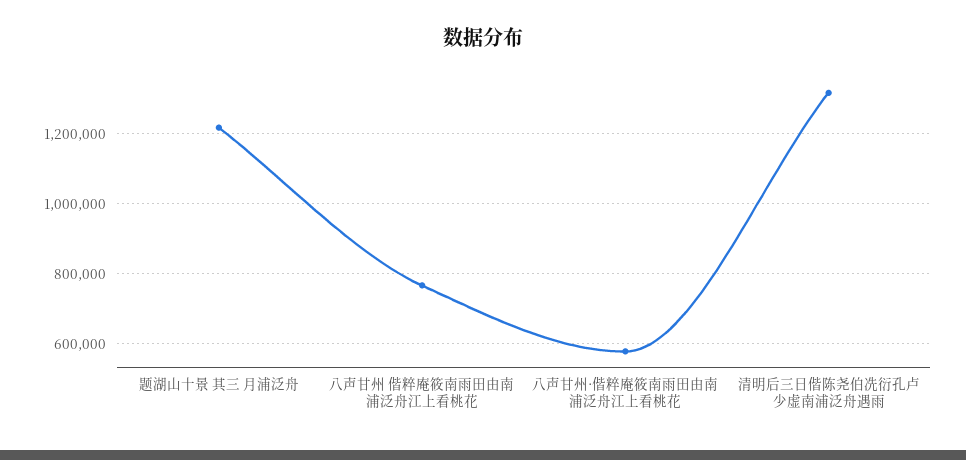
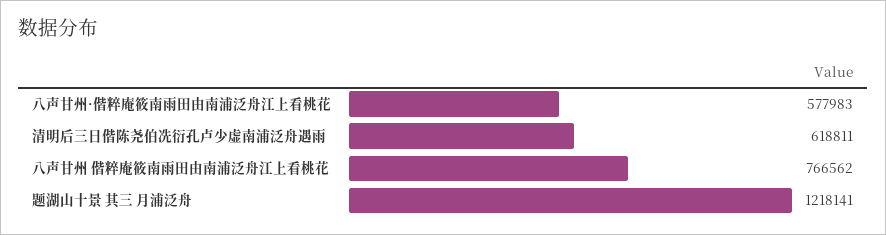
清明后三日偕陈尧伯冼衍孔卢少虚南浦泛舟遇雨: 1320000 -> 618811

